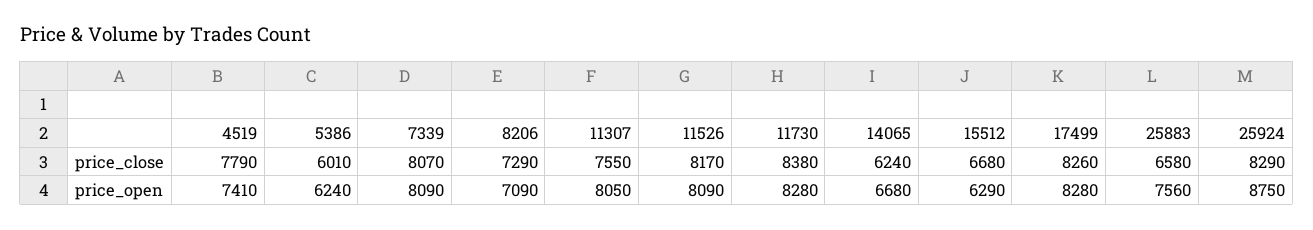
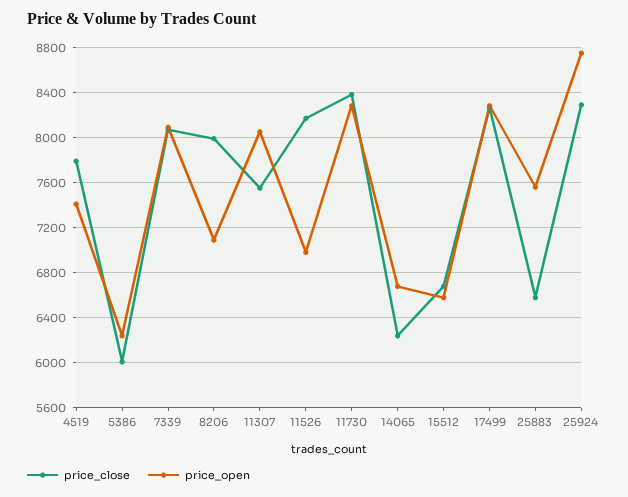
price_close, 8206: 7290 -> 8000
price_open, 11526: 8090 -> 7000
price_open, 15512: 6290 -> 6600

